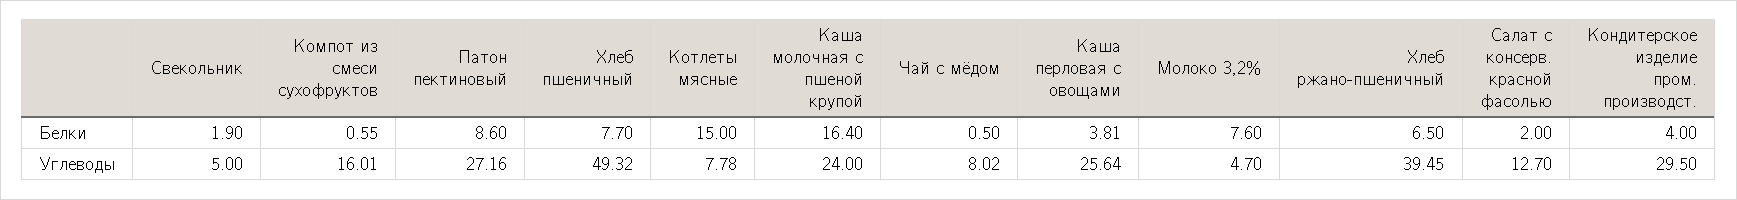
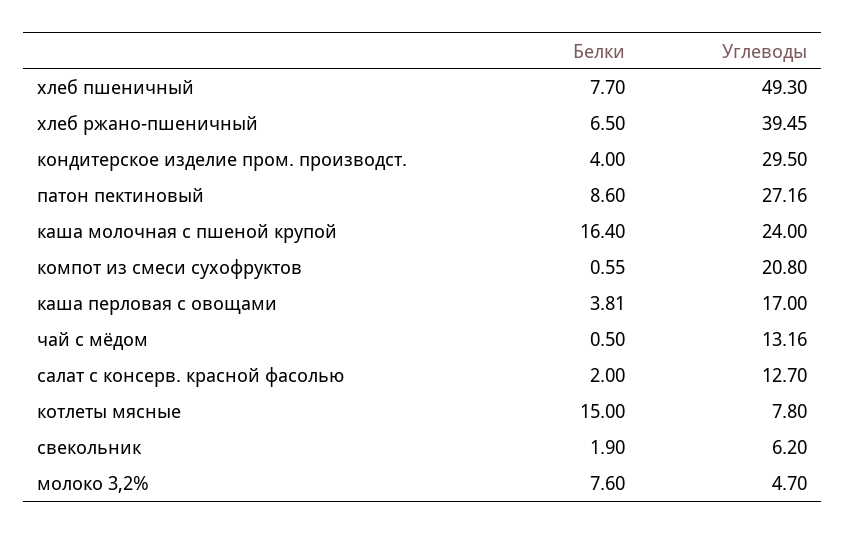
Свекольник, Углеводы: 5 -> 6.2
Компот из смеси сухофруктов, Углеводы: 16.01 -> 20.8
Хлеб пшеничный, Углеводы: 49.32 -> 49.3
Котлеты мясные, Углеводы: 7.78 -> 7.8
Чай с мёдом, Углеводы: 8.02 -> 13.16
Каша перловая с овощами, Углеводы: 25.64 -> 17

